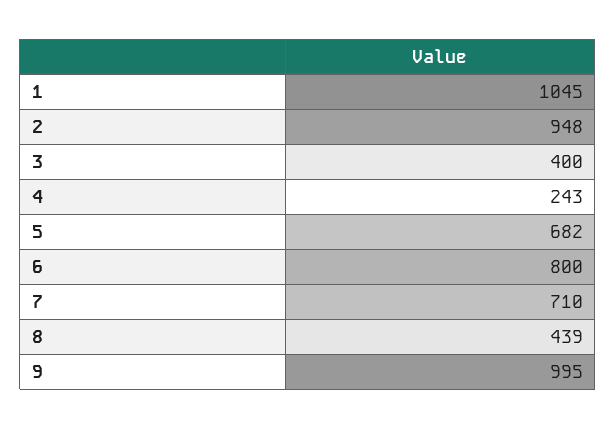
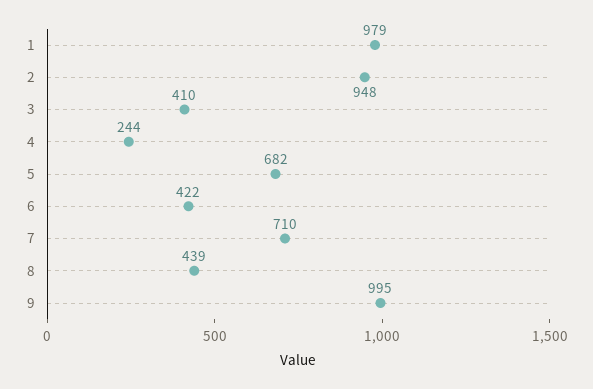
1: 1045 -> 979
3: 400 -> 410
4: 243 -> 244
6: 800 -> 422

